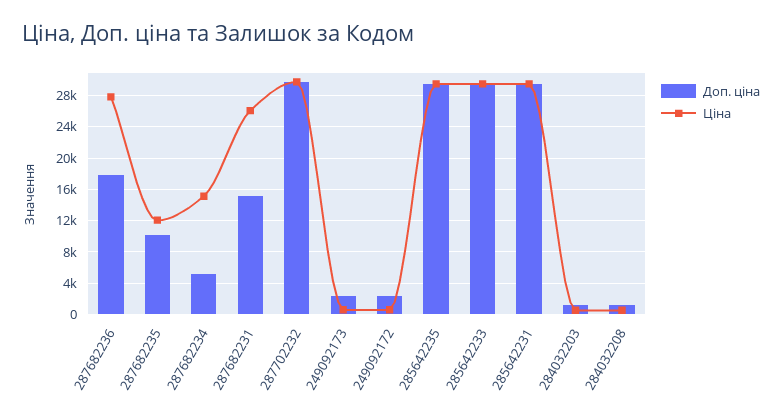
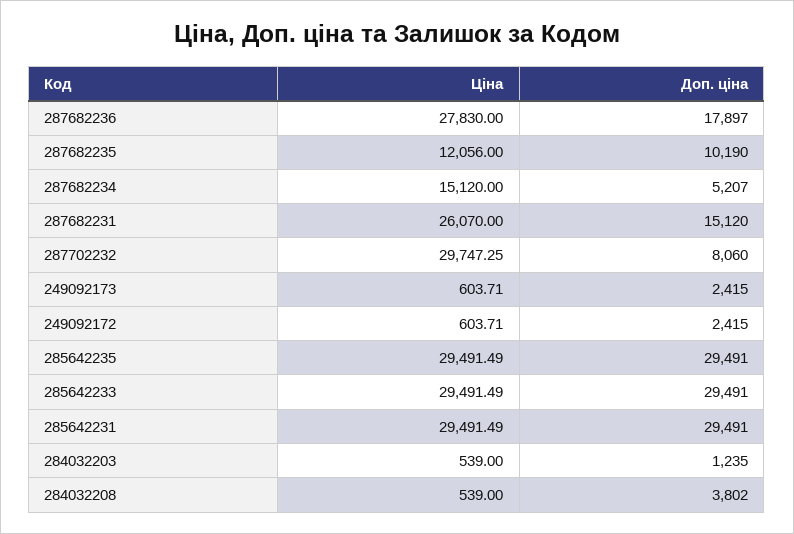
Доп. ціна, 287702232: 30000 -> 8060
Доп. ціна, 284032208: 1000 -> 3802

